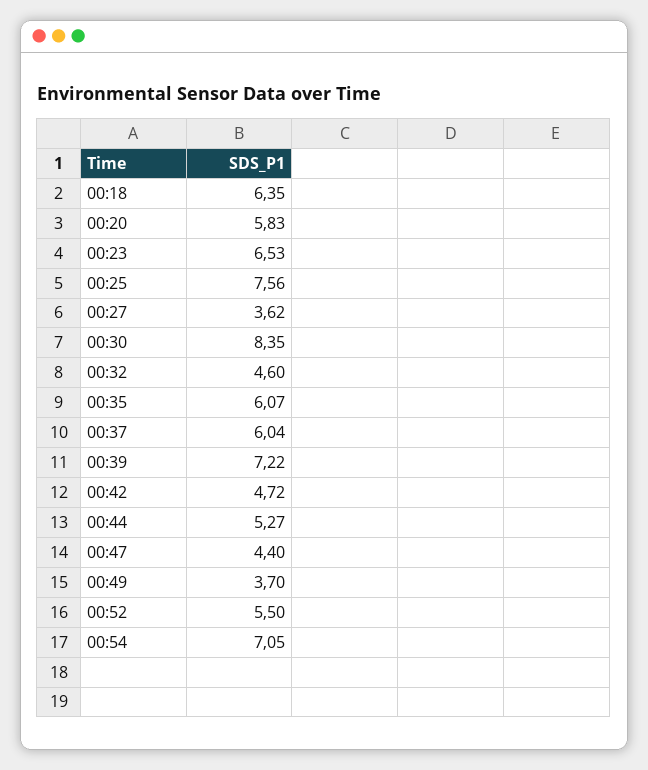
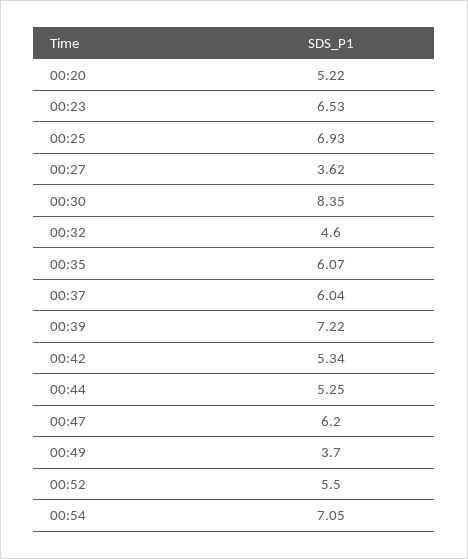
00:18: 6.35 -> none
00:20: 5.83 -> 5.22
00:25: 7.56 -> 6.93
00:42: 4.72 -> 5.34
00:44: 5.27 -> 5.25
00:47: 4.4 -> 6.2

